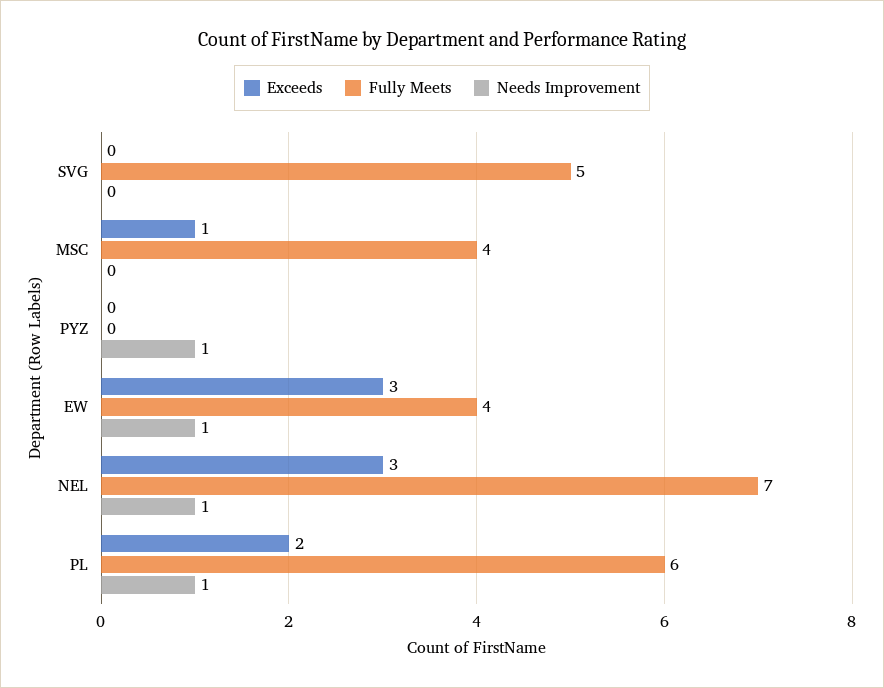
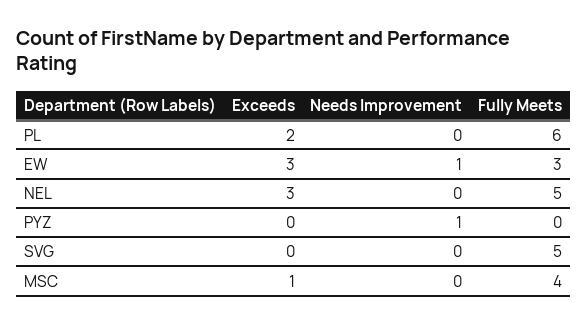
Fully Meets, EW: 4 -> 3
Fully Meets, NEL: 7 -> 5
Needs Improvement, NEL: 1 -> 0
Needs Improvement, PL: 1 -> 0

